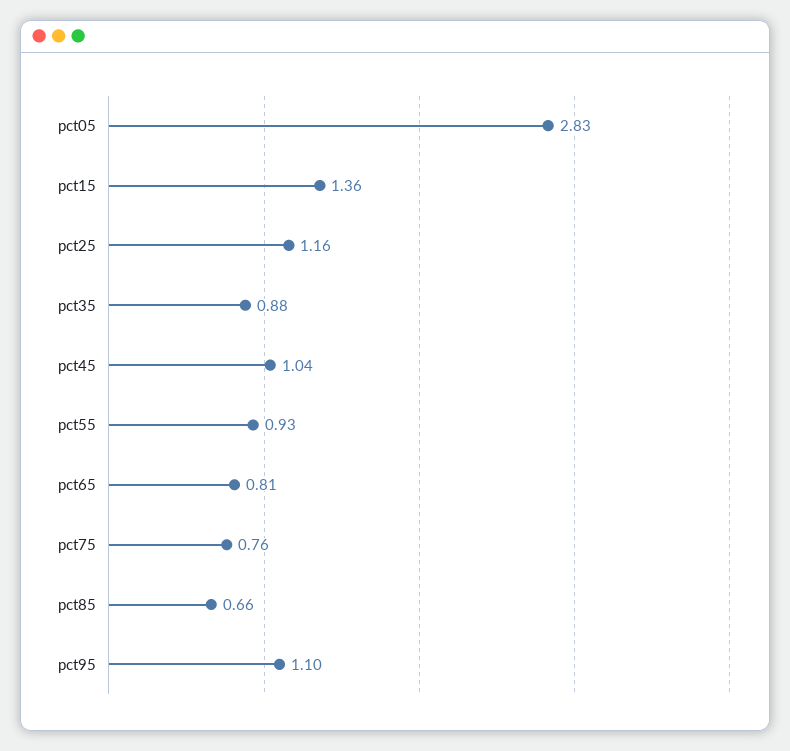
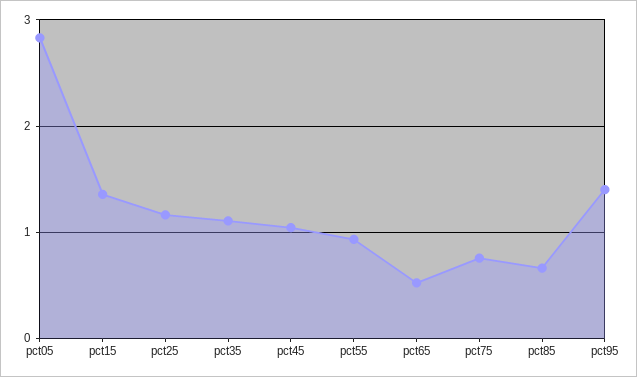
pct35: 0.88 -> 1.1
pct65: 0.81 -> 0.5
pct95: 1.1 -> 1.4

